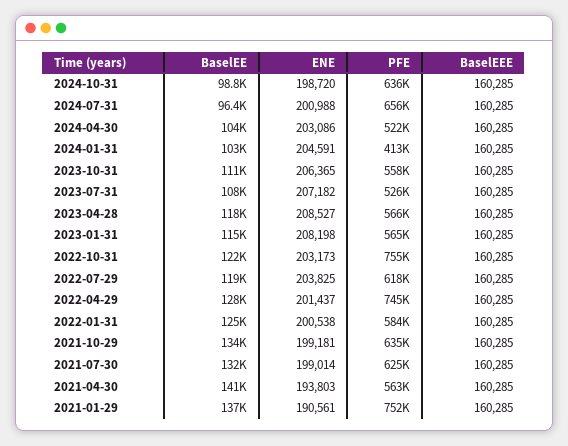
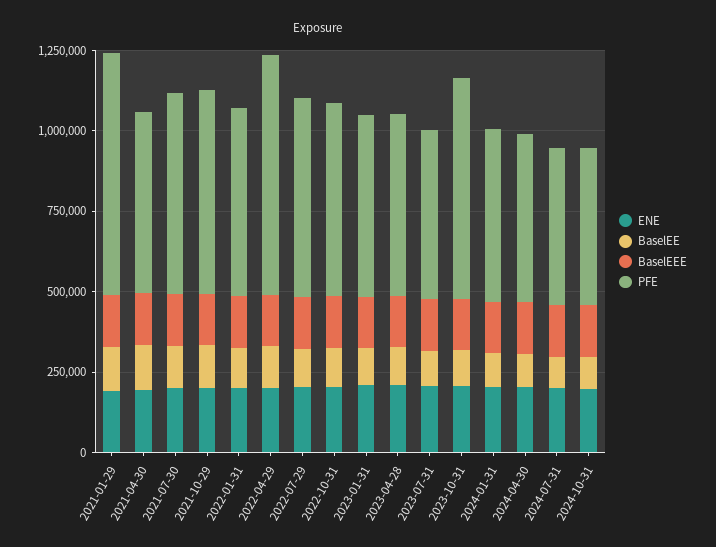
PFE, 2024-10-31: 636000 -> 500000
PFE, 2024-07-31: 656000 -> 500000
PFE, 2024-01-31: 413000 -> 550000
PFE, 2023-10-31: 558000 -> 700000
PFE, 2022-10-31: 755000 -> 600000

